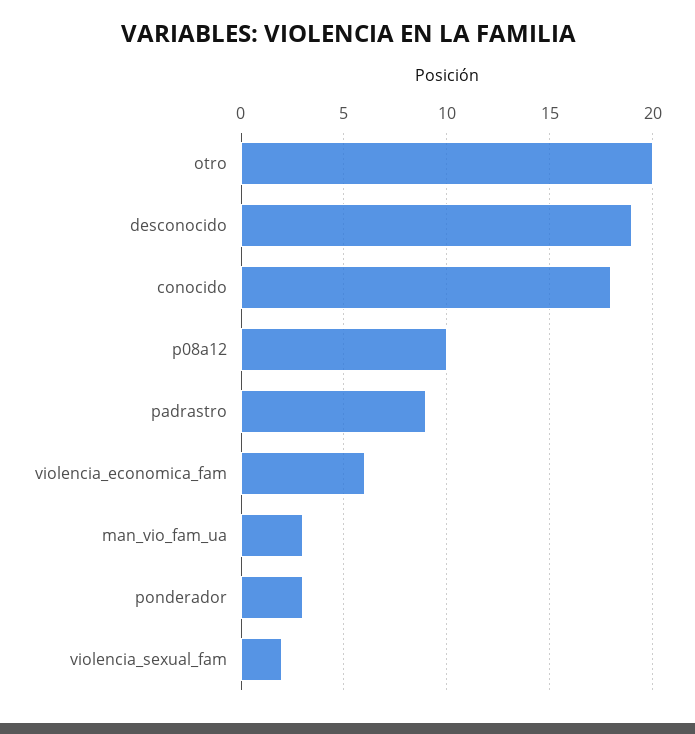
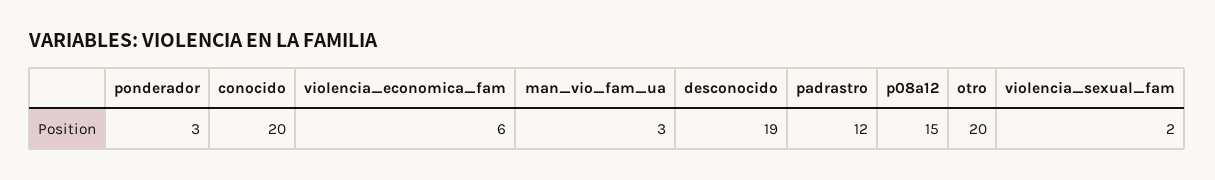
conocido: 18 -> 20
p08a12: 10 -> 15
padrastro: 9 -> 12

